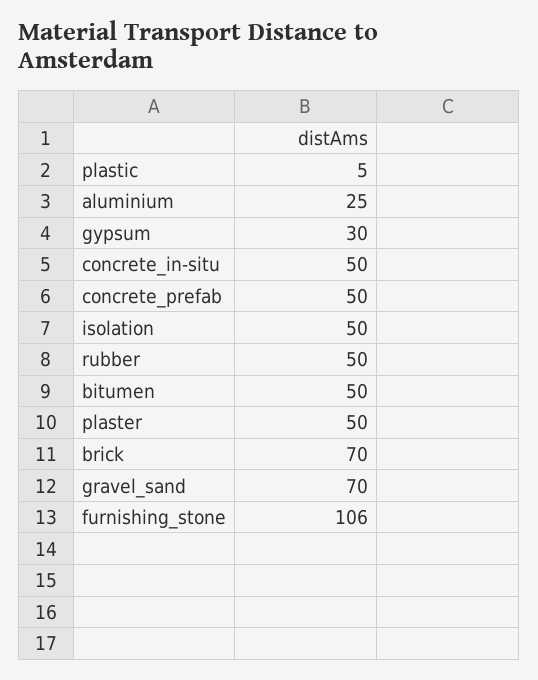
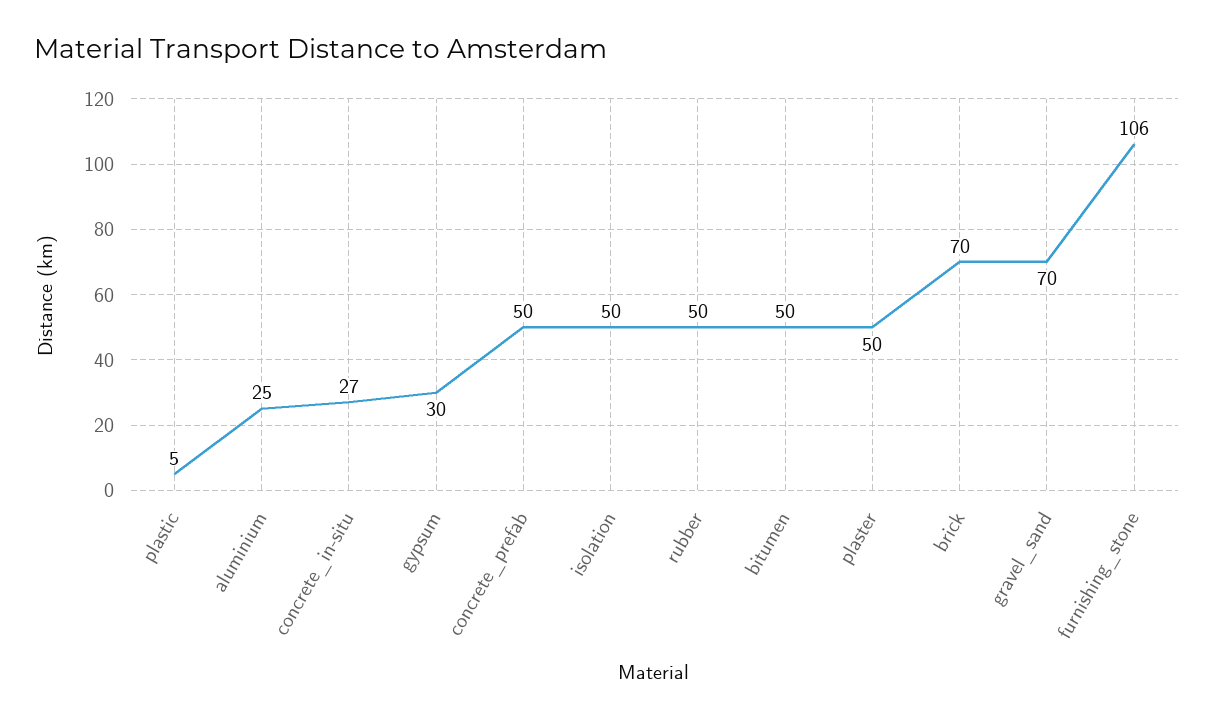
concrete_in-situ: 50 -> 27

